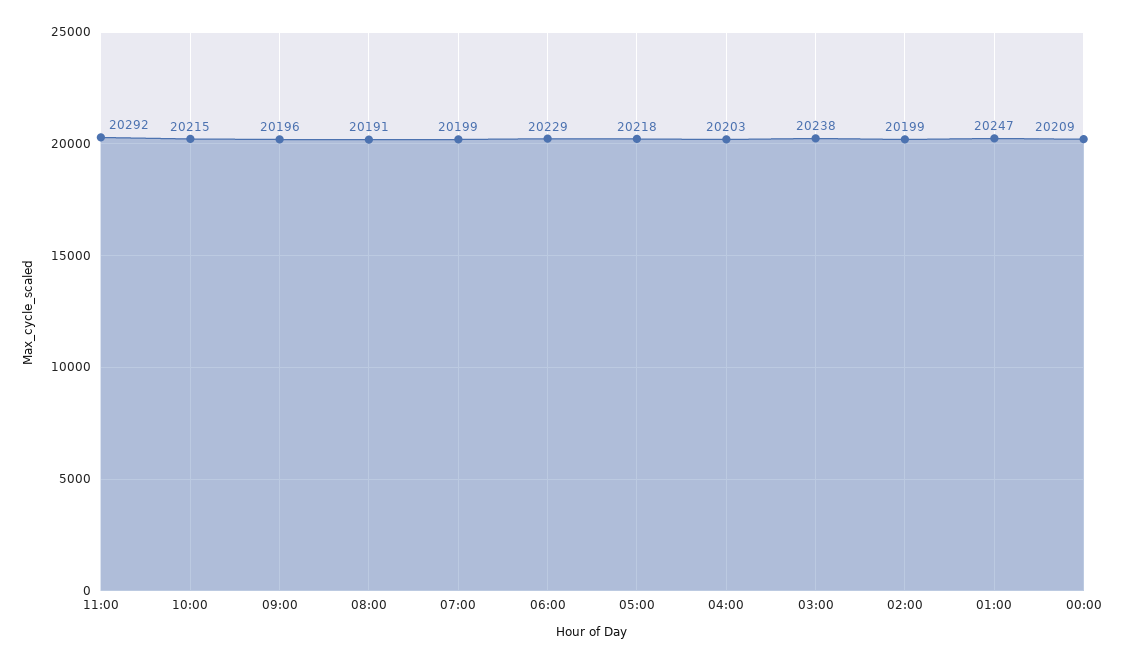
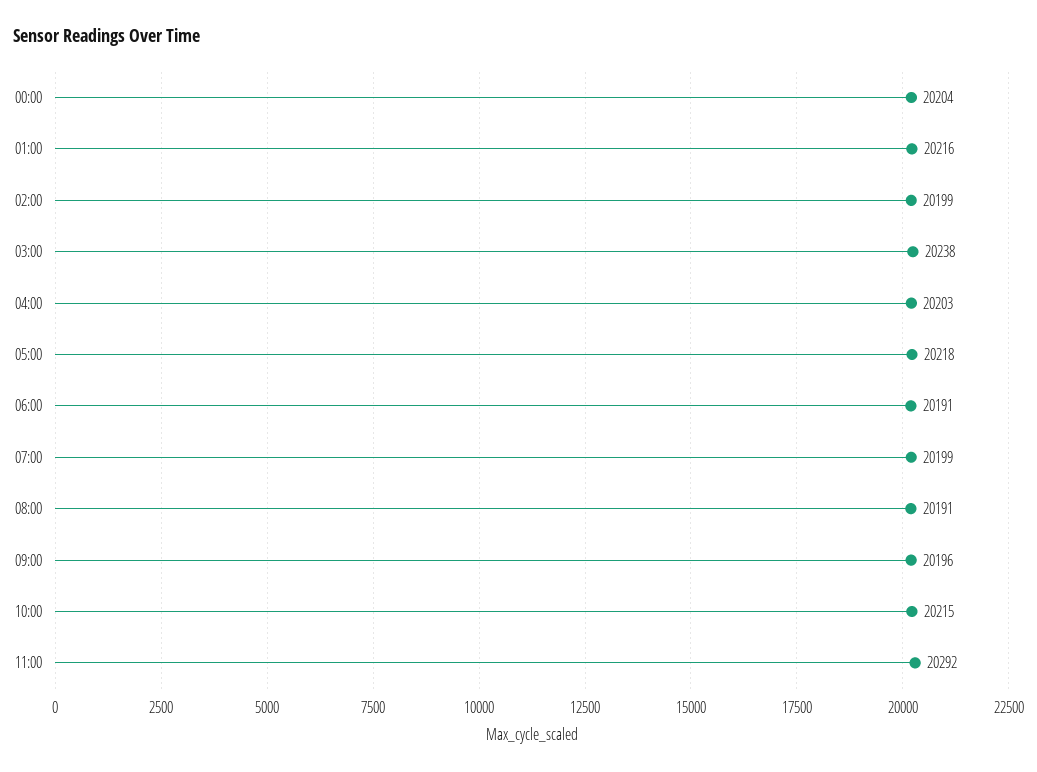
06:00: 20229 -> 20191
01:00: 20247 -> 20216
00:00: 20209 -> 20204

